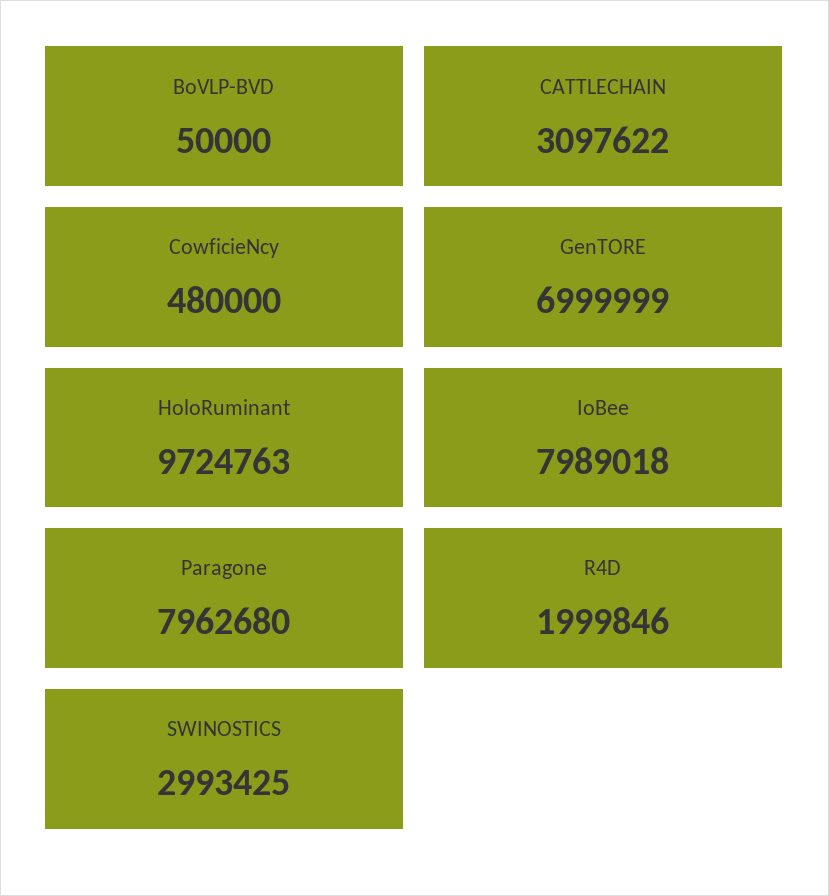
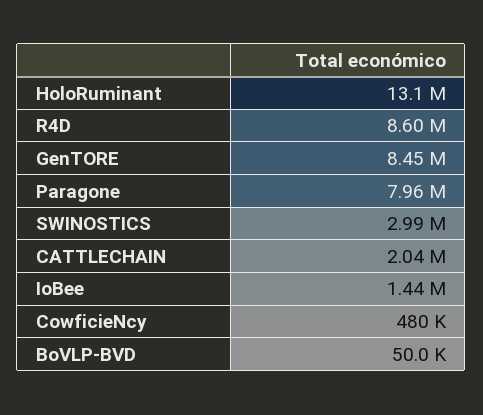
CATTLECHAIN: 3097622 -> 2040000
GenTORE: 6999999 -> 8450000
HoloRuminant: 9724763 -> 13100000
IoBee: 7989018 -> 1440000
R4D: 1999846 -> 8600000

